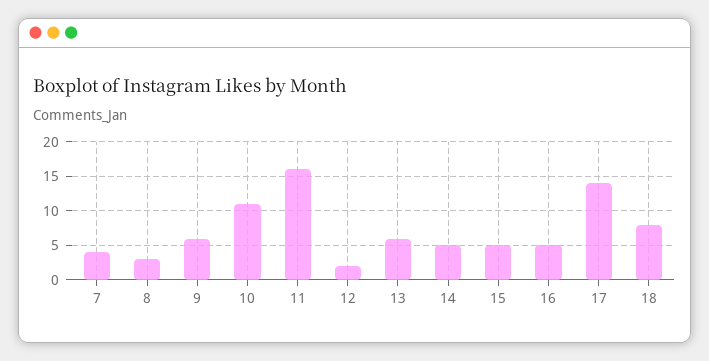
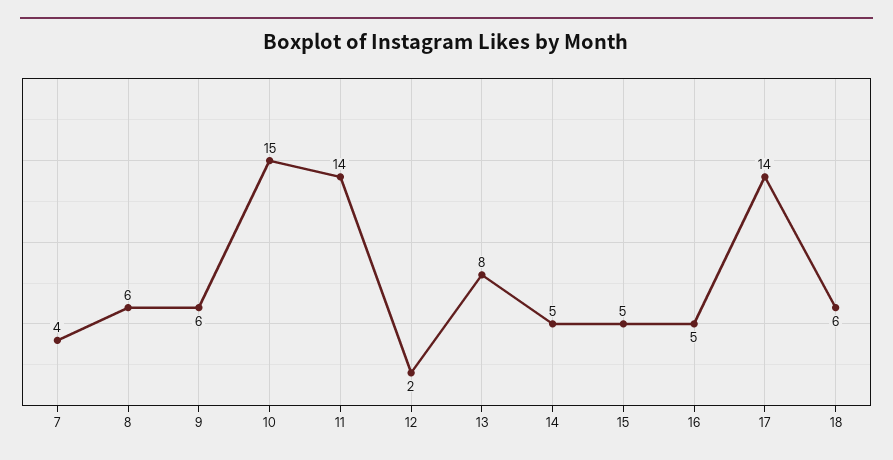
8: 3 -> 6
10: 11 -> 15
11: 16 -> 14
13: 6 -> 8
18: 8 -> 6

